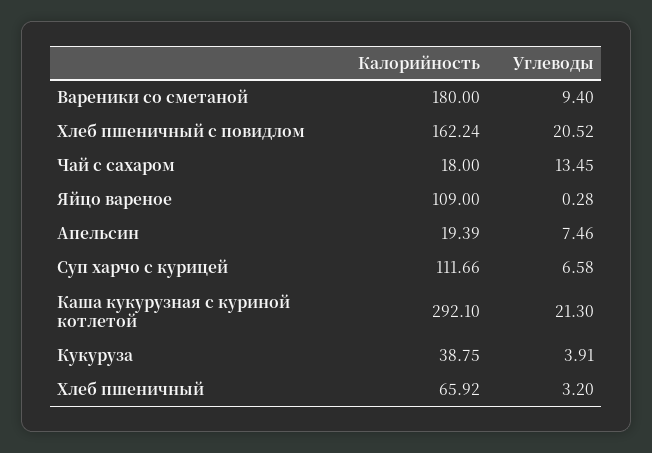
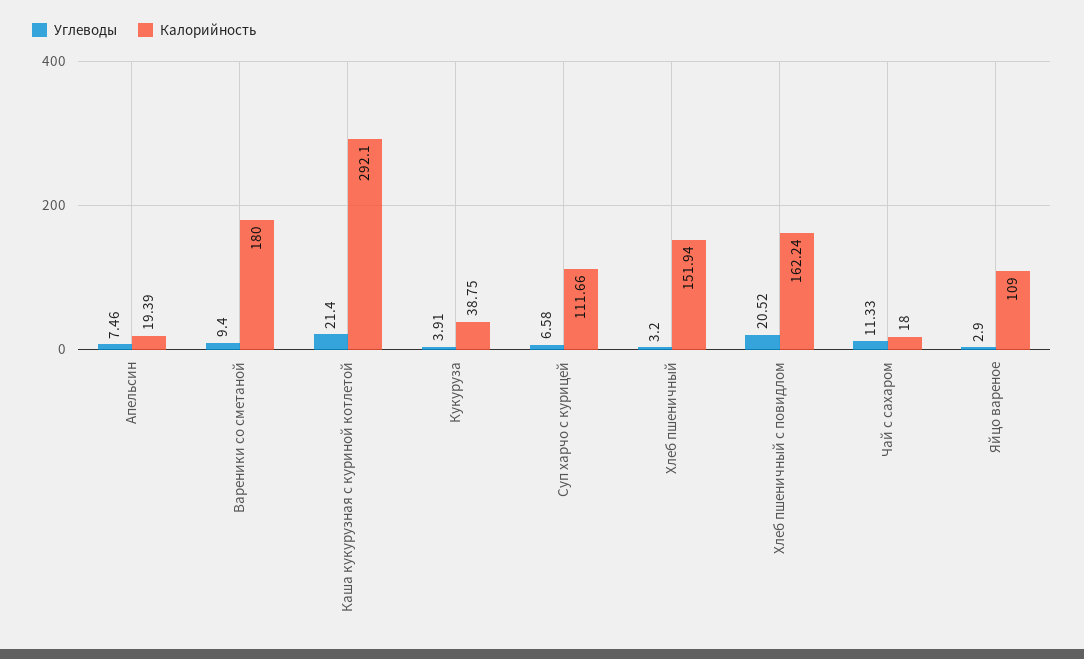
Углеводы, Чай с сахаром: 13.45 -> 11.33
Углеводы, Яйцо вареное: 0.28 -> 2.9
Углеводы, Каша кукурузная с куриной котлетой: 21.3 -> 21.4
Калорийность, Хлеб пшеничный: 65.92 -> 151.94

